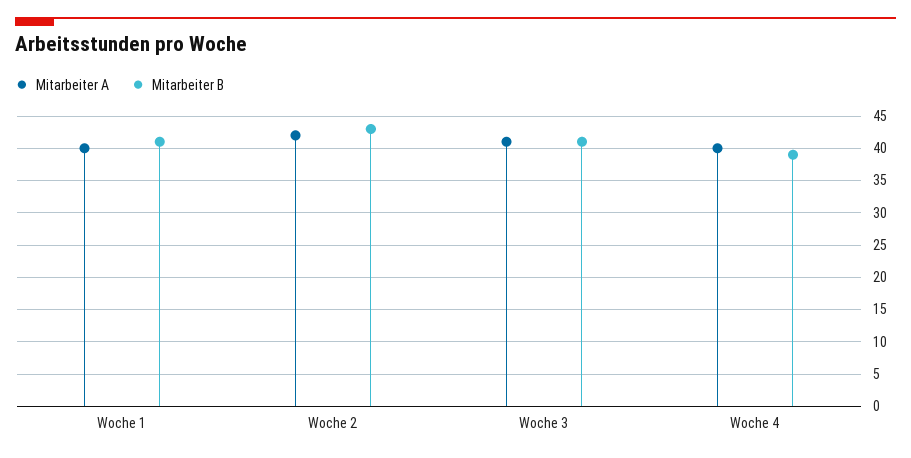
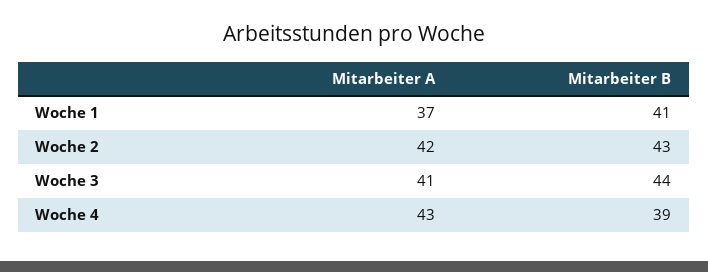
Mitarbeiter A, Woche 1: 40 -> 37
Mitarbeiter B, Woche 3: 41 -> 44
Mitarbeiter A, Woche 4: 40 -> 43

